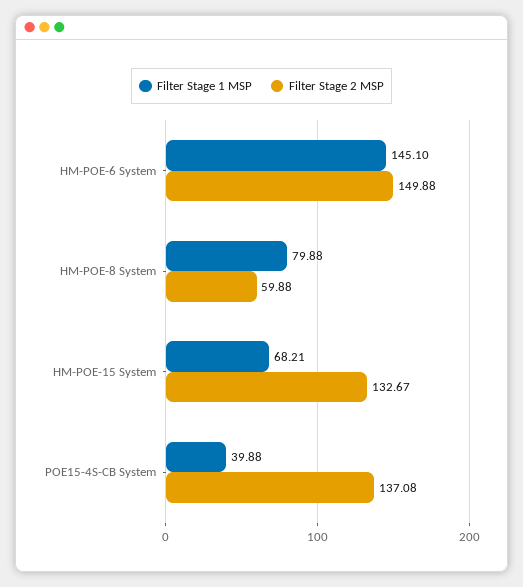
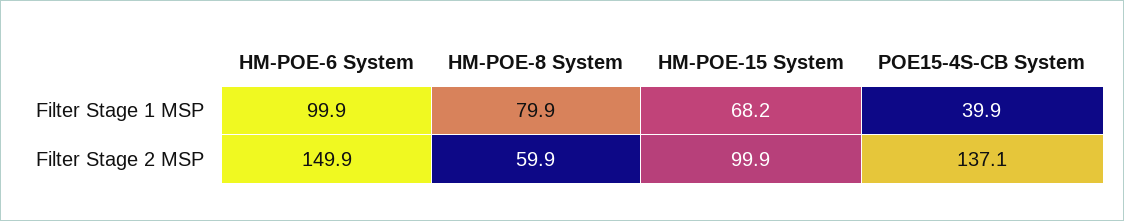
Filter Stage 1 MSP, HM-POE-6 System: 145.1 -> 99.9
Filter Stage 2 MSP, HM-POE-15 System: 132.67 -> 99.9

